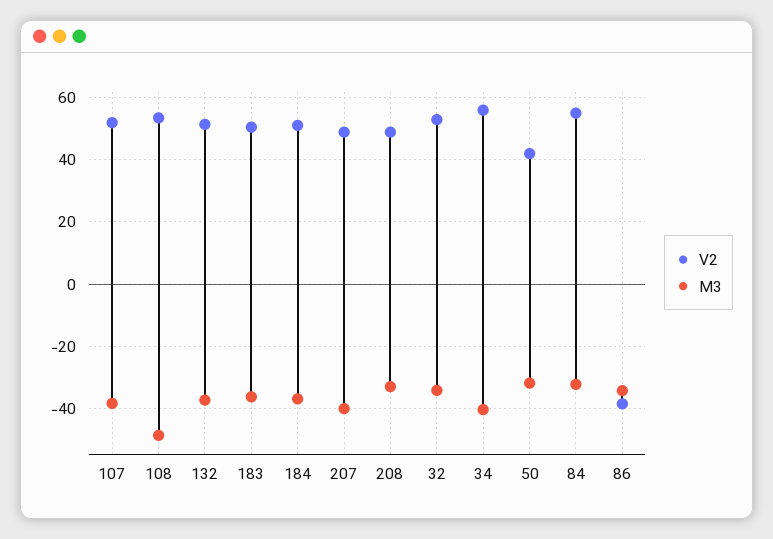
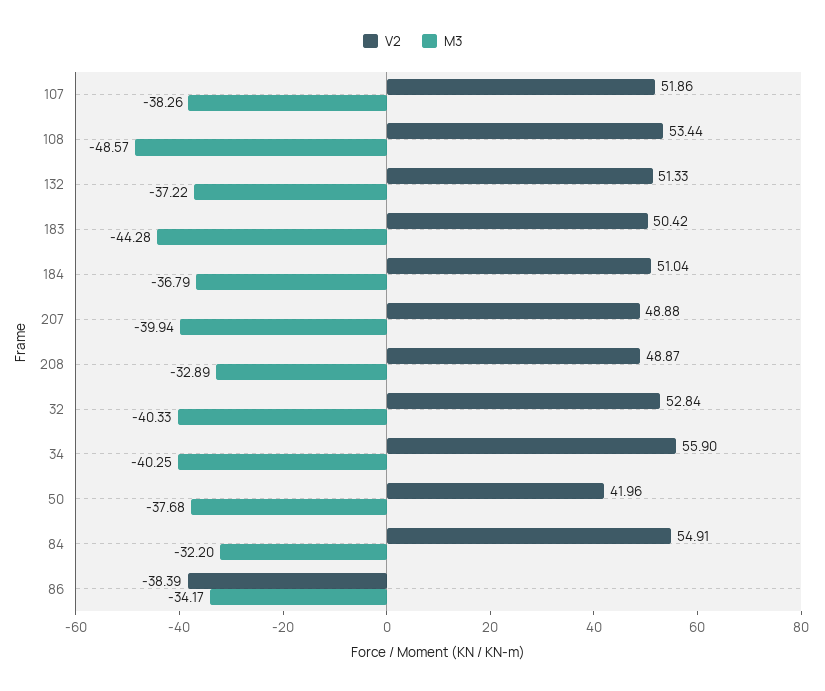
M3, 183: -36 -> -44.28
M3, 32: -34 -> -40.33
M3, 50: -32 -> -37.68

